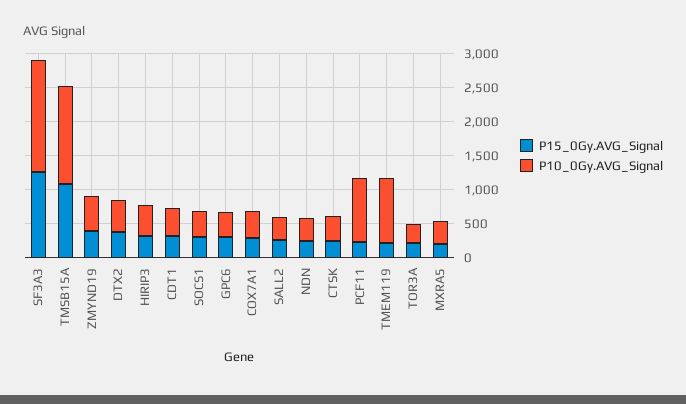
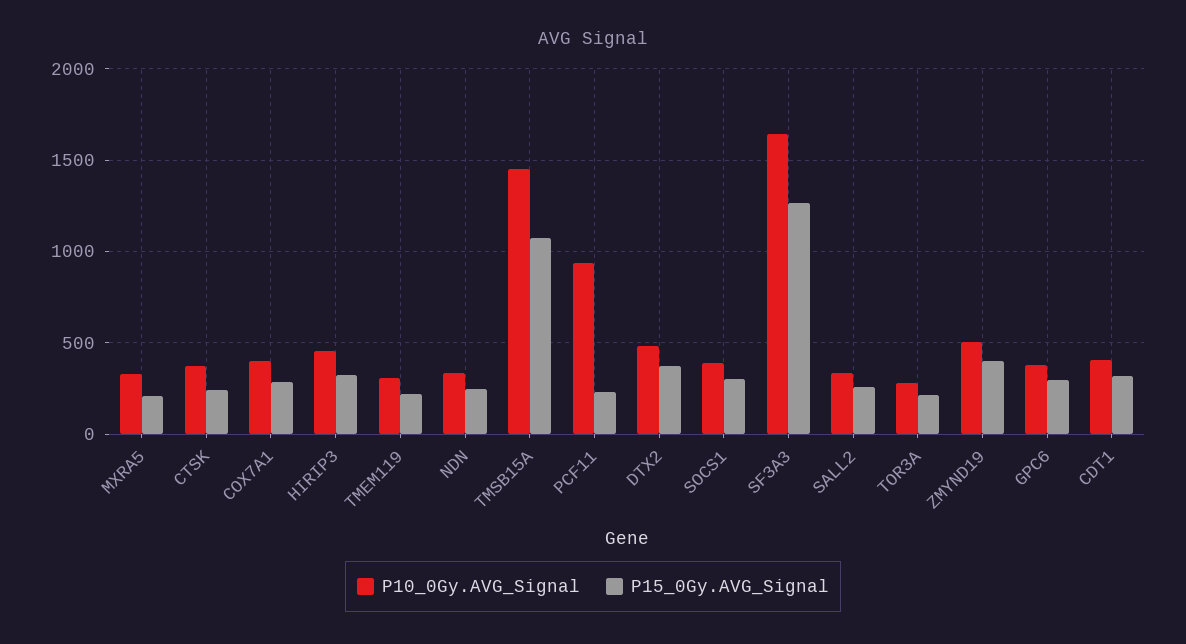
P10_0Gy.AVG_Signal, TMEM119: 1000 -> 300

